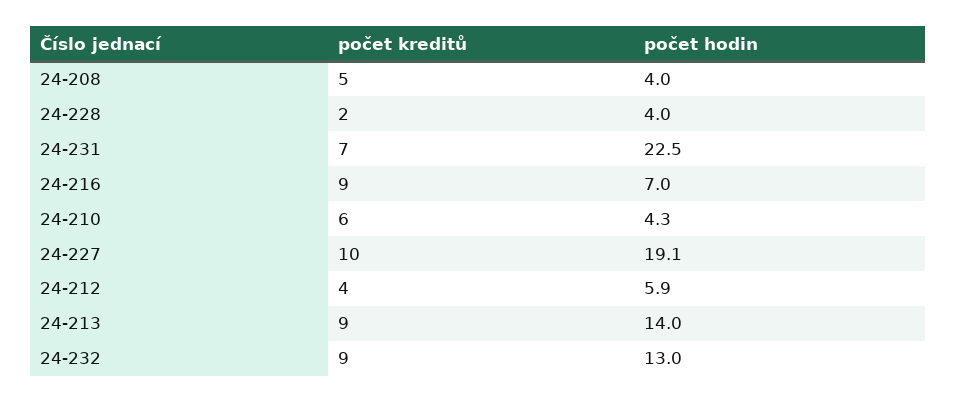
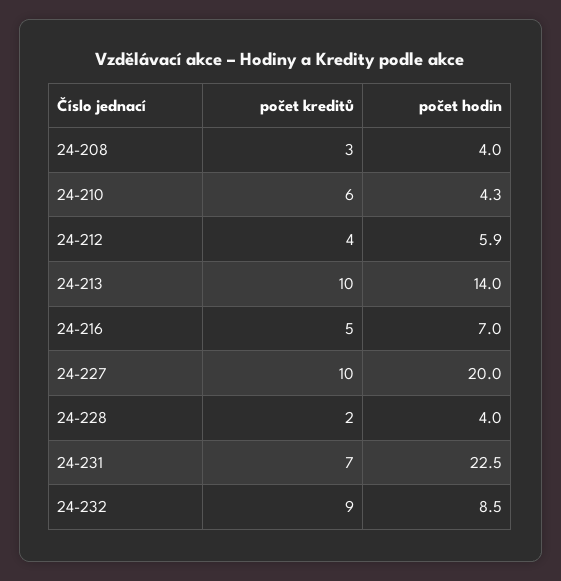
počet kreditů, 24-208: 5 -> 3
počet kreditů, 24-216: 9 -> 5
počet hodin, 24-227: 19.1 -> 20
počet kreditů, 24-213: 9 -> 10
počet hodin, 24-232: 13 -> 8.5

